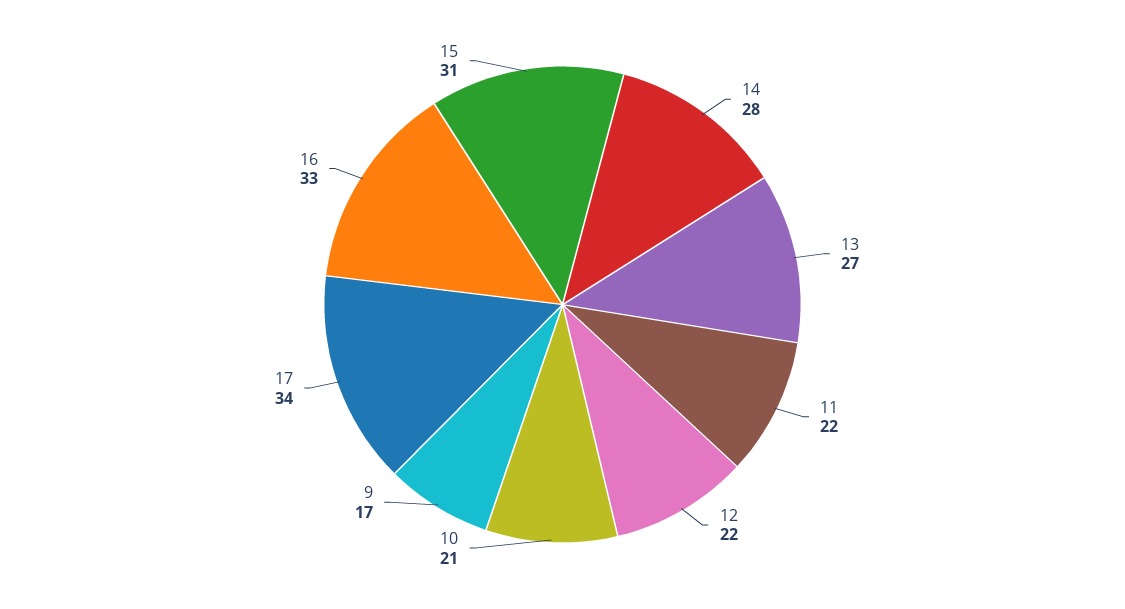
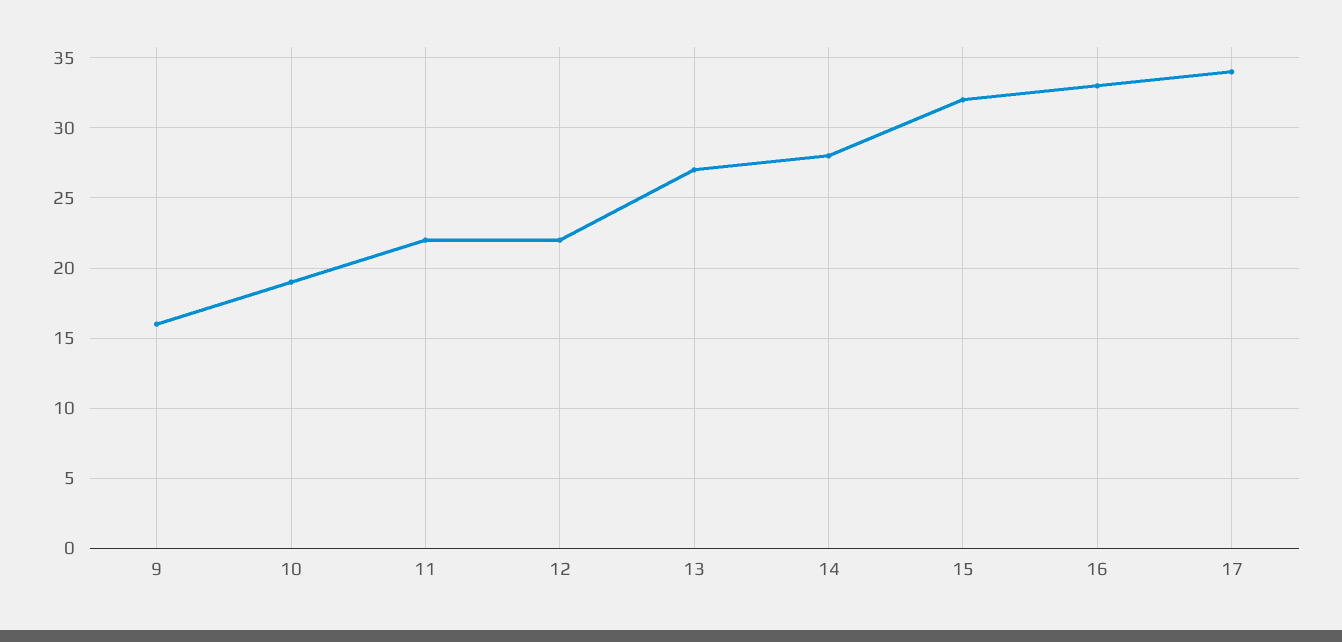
10: 21 -> 19
9: 17 -> 16
15: 31 -> 32

